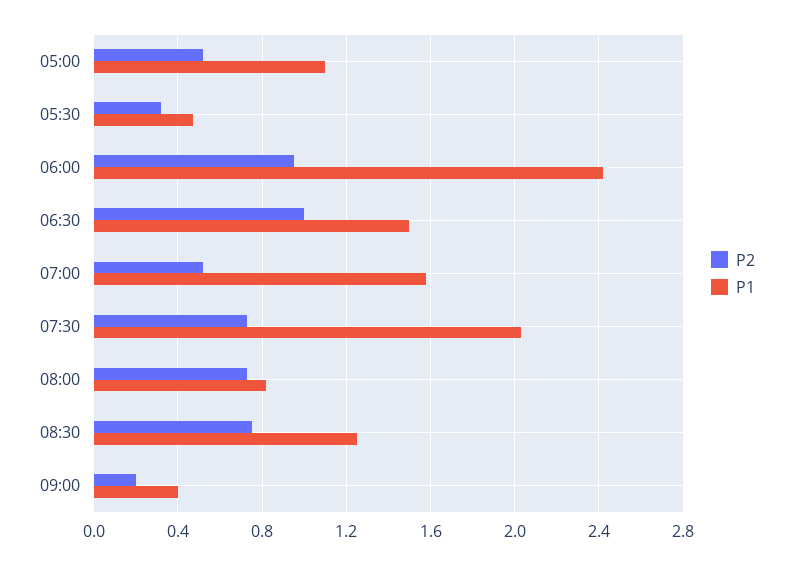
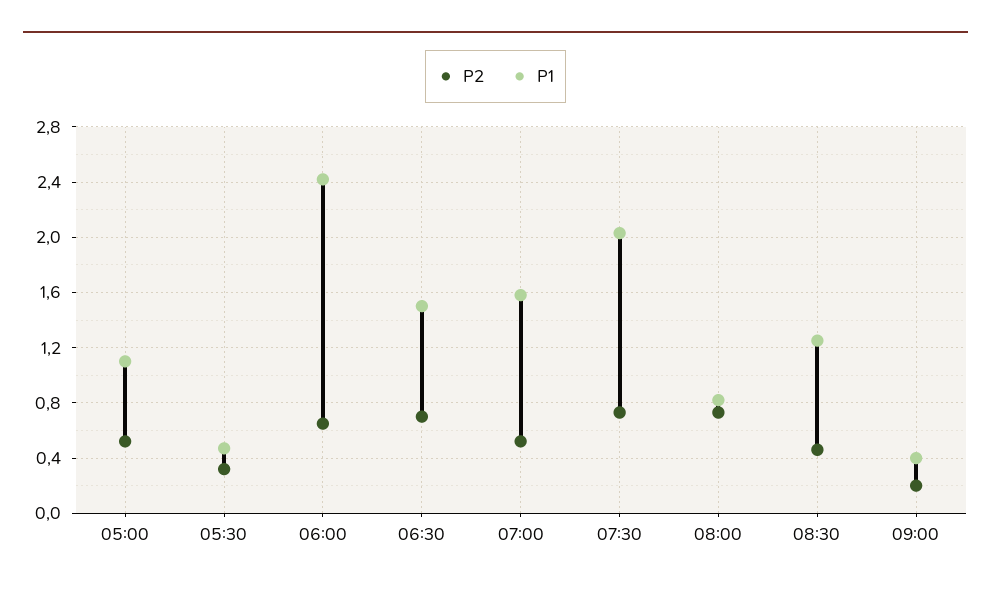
P2, 06:00: 0.95 -> 0.65
P2, 06:30: 1 -> 0.7
P2, 08:30: 0.75 -> 0.45

